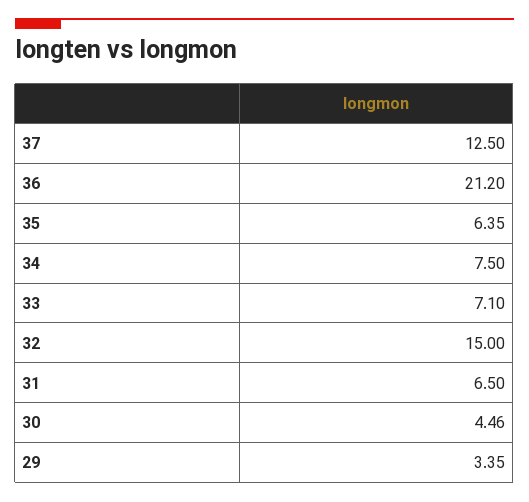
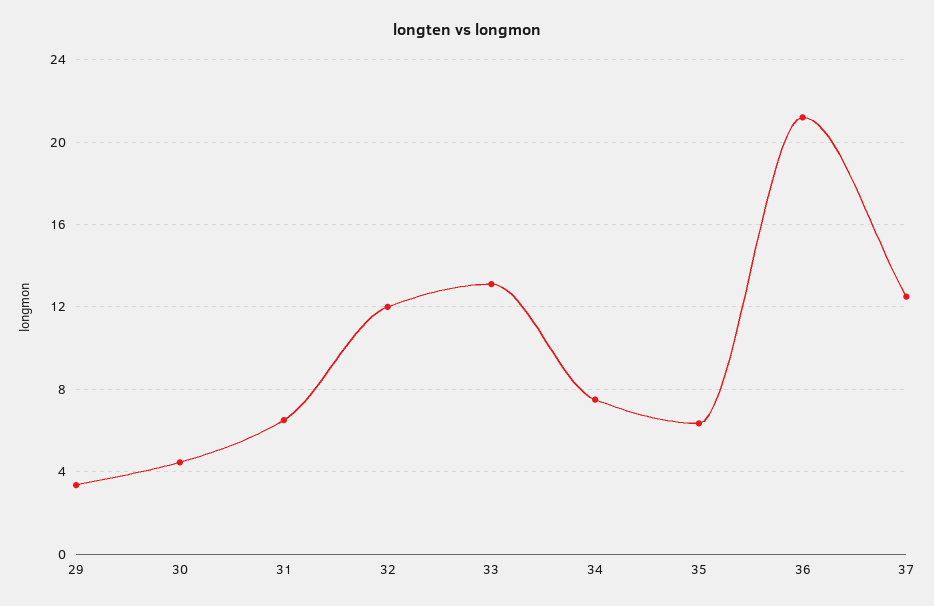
33: 7.1 -> 13
32: 15 -> 12

